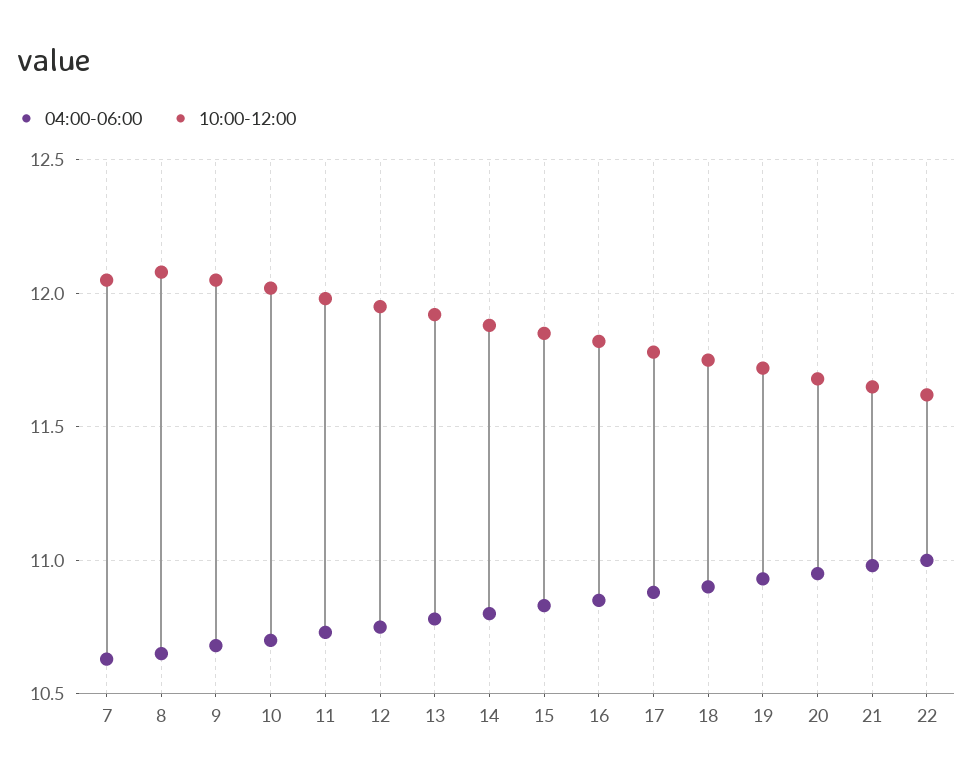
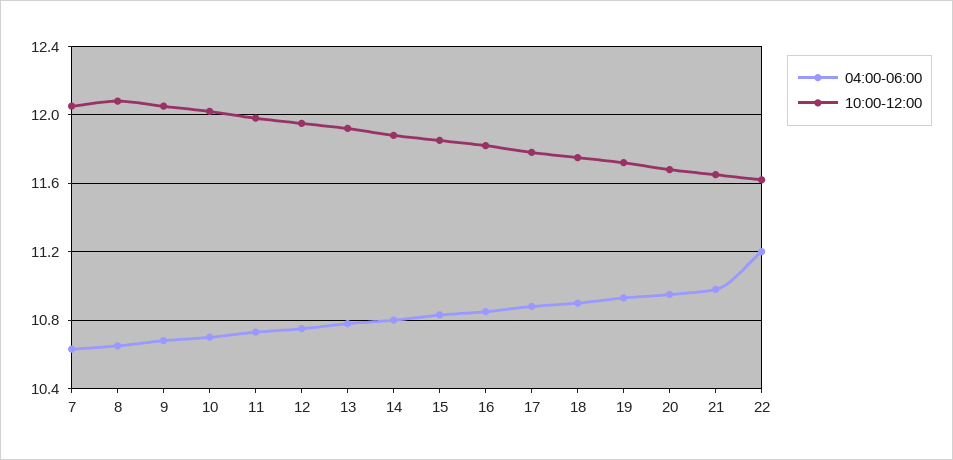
04:00-06:00, 22: 11 -> 11.2

